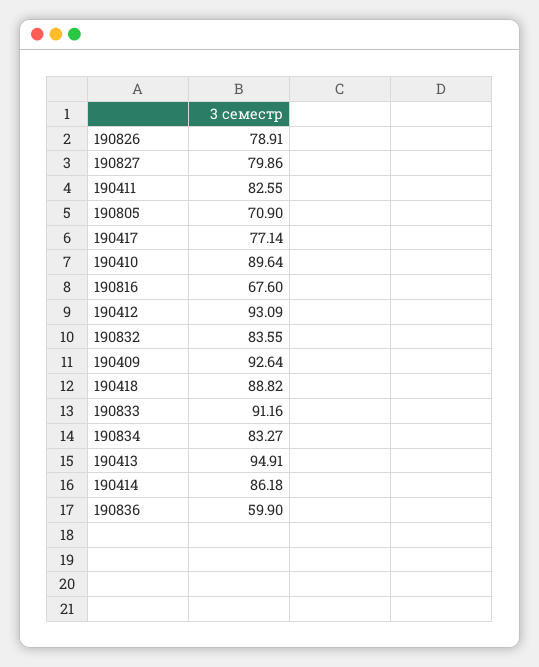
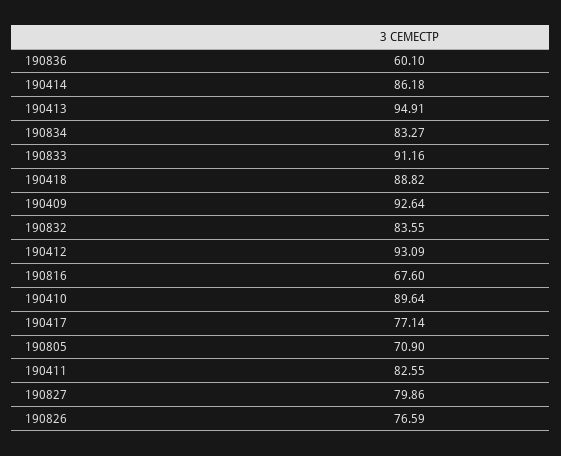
190826: 78.91 -> 76.59
190836: 59.9 -> 60.1

